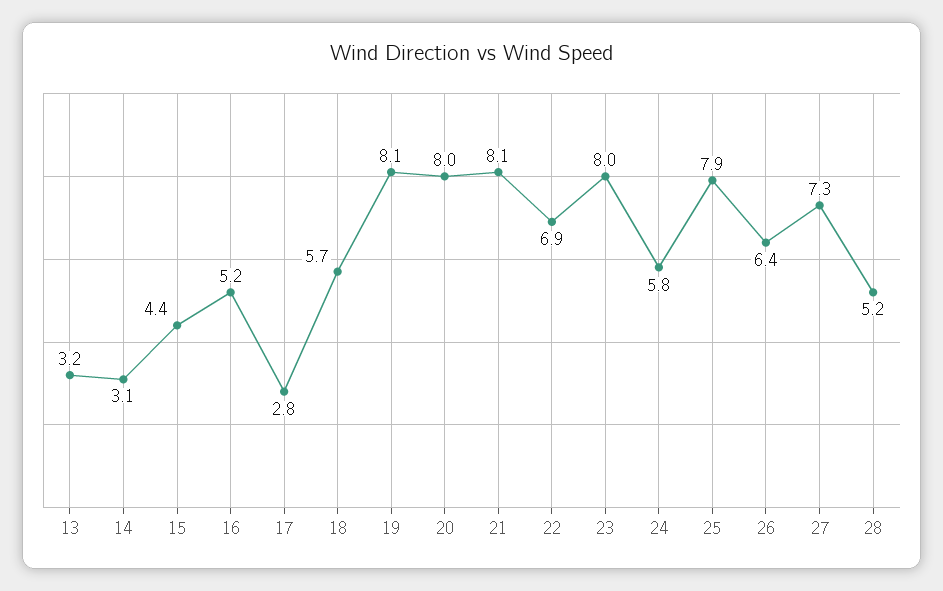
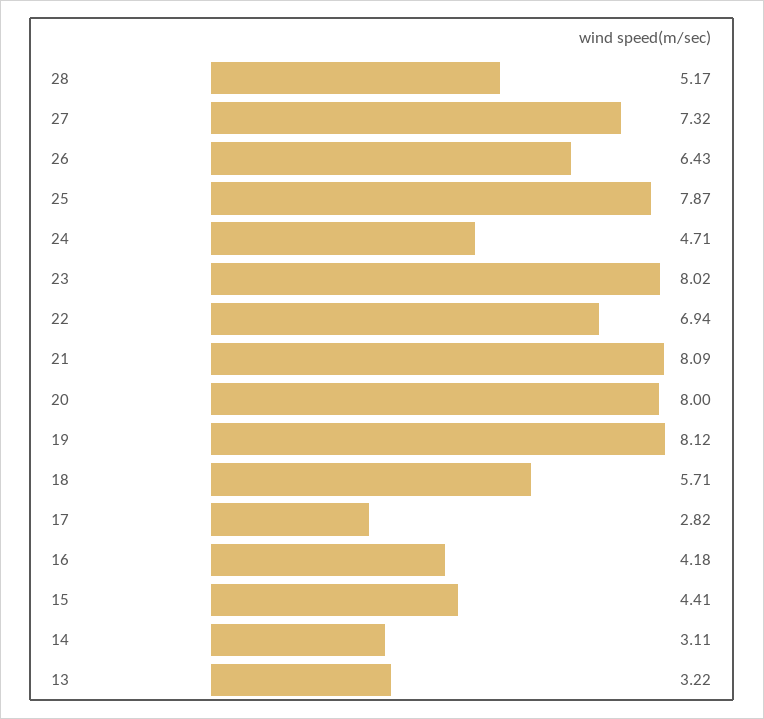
16: 5.2 -> 4.18
24: 5.8 -> 4.71

